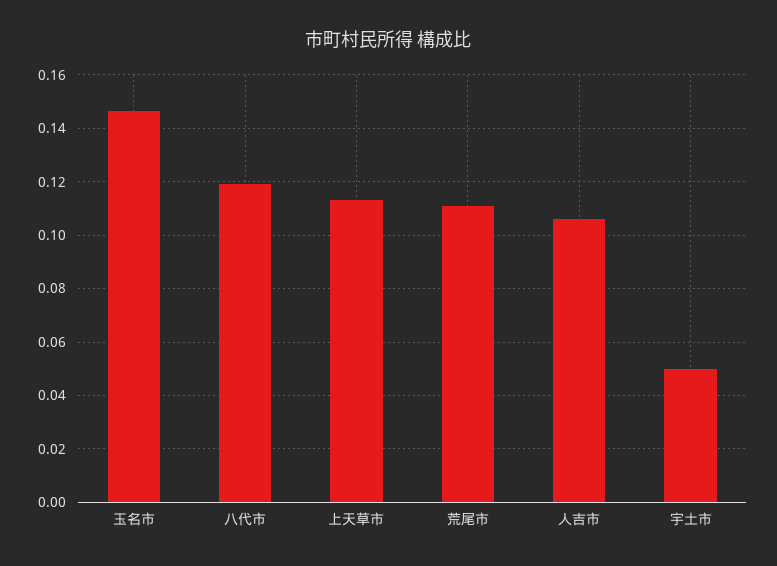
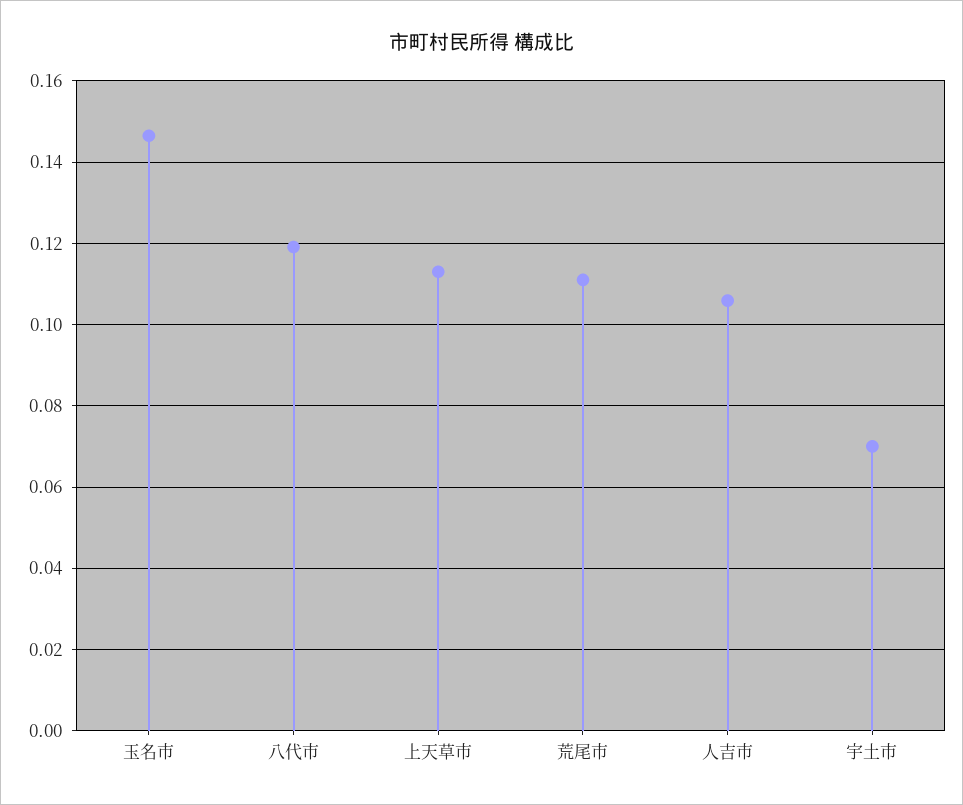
宇土市: 0.05 -> 0.07

